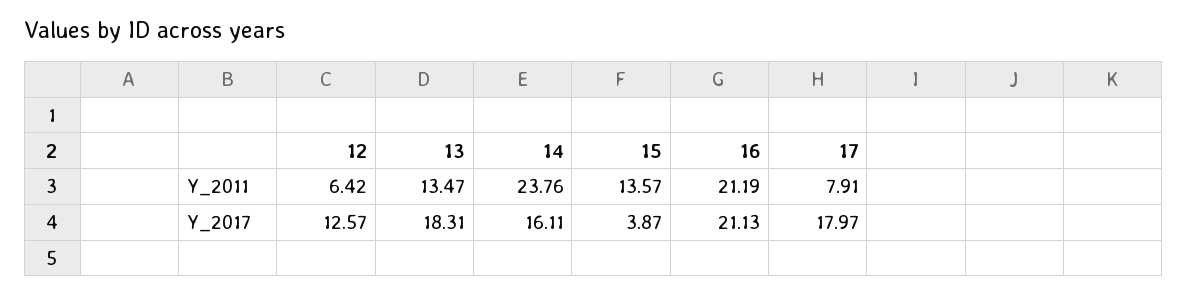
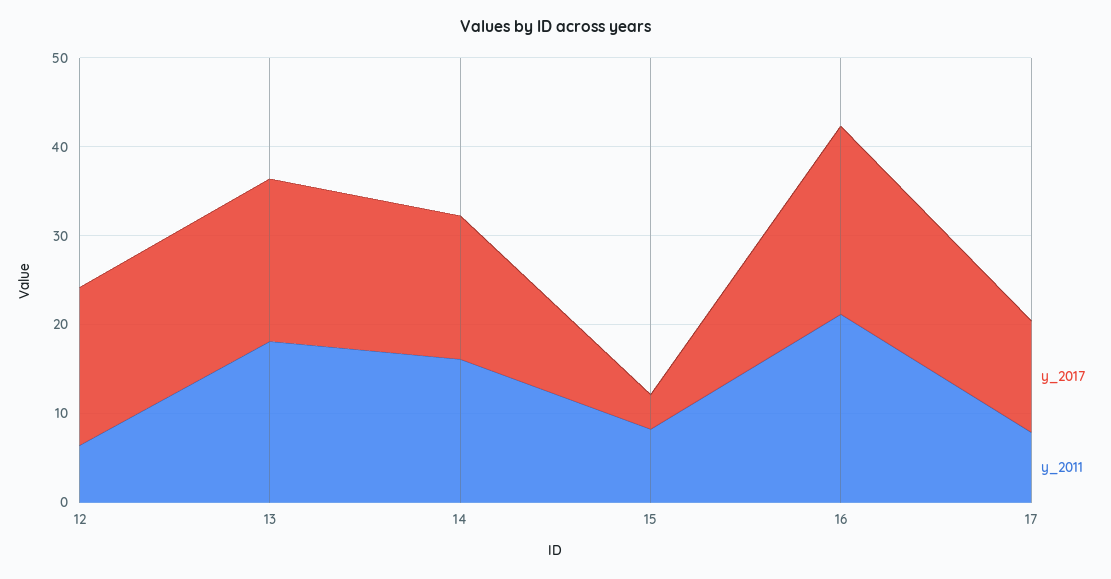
Y_2011, 13: 13.47 -> 18
Y_2011, 14: 23.76 -> 16
Y_2011, 15: 13.57 -> 8
Y_2017, 12: 12.57 -> 18
Y_2017, 17: 17.97 -> 12

